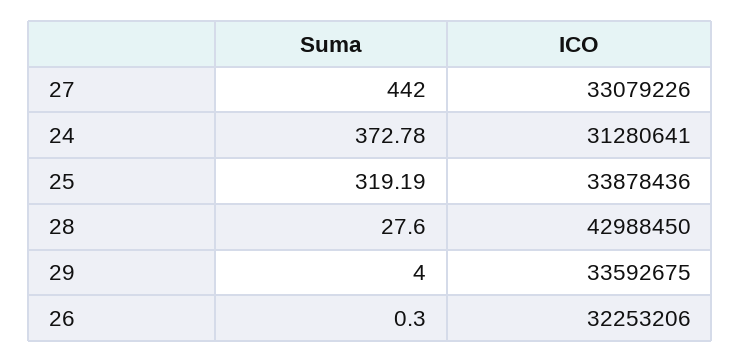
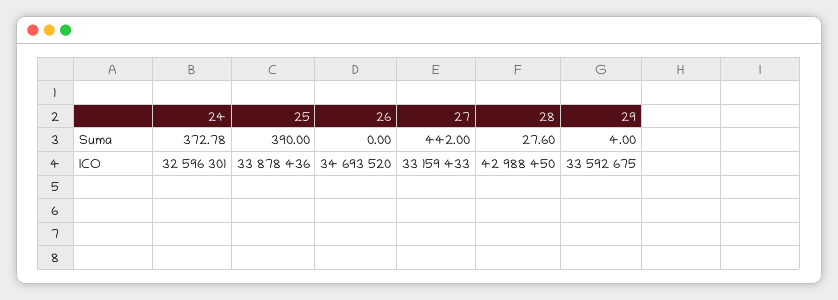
ICO, 27: 33079226 -> 33159433
ICO, 24: 31280641 -> 32596301
Suma, 25: 319.19 -> 390
Suma, 26: 0.3 -> 0
ICO, 26: 32253206 -> 34693520

